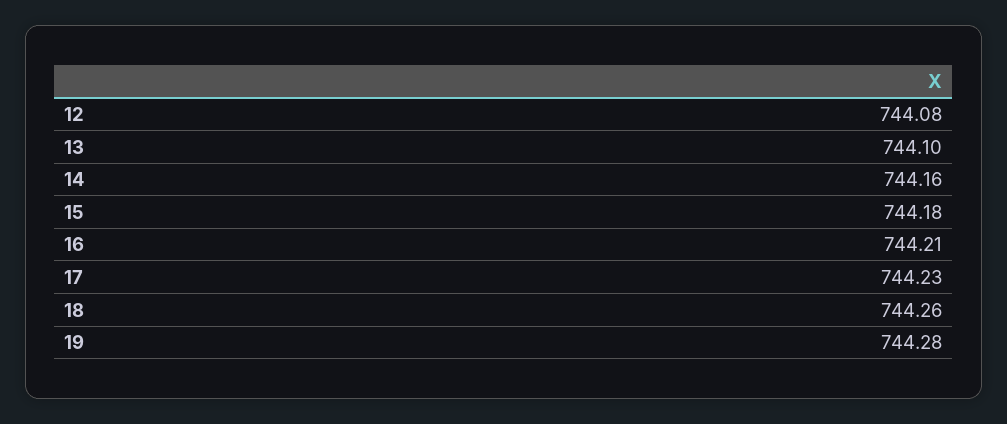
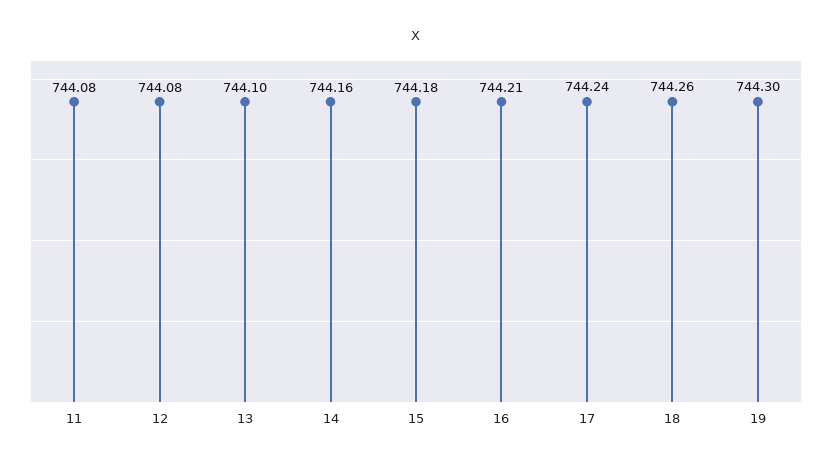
17: 744.23 -> 744.24
19: 744.28 -> 744.3
11: none -> 744.08

